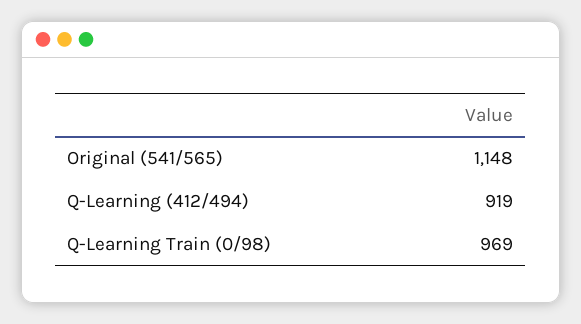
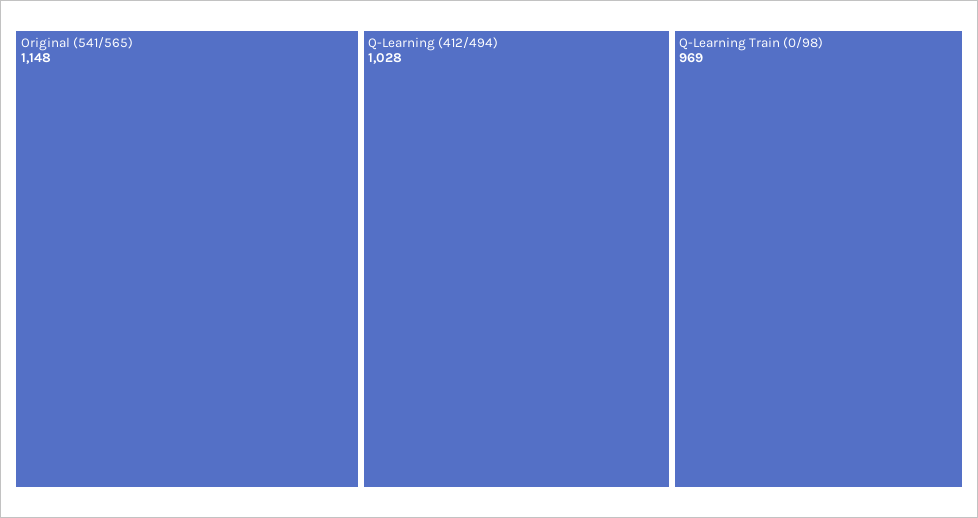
Q-Learning (412/494): 919 -> 1028

